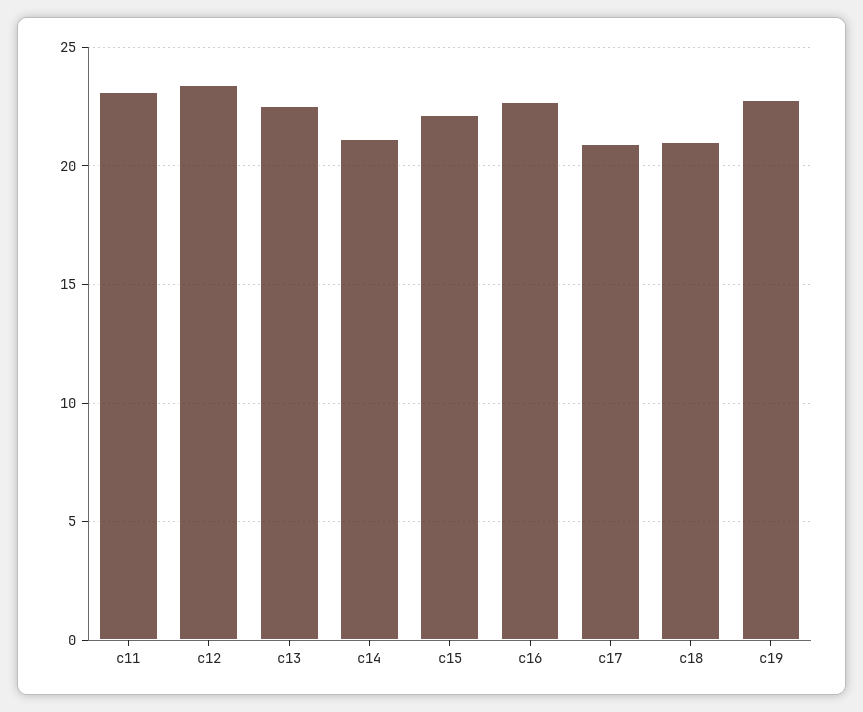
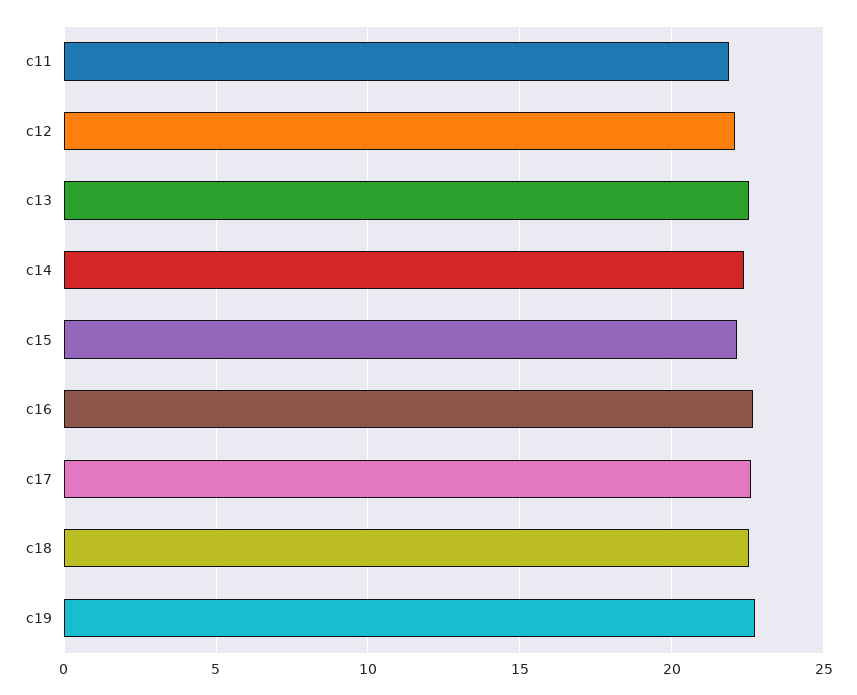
c11: 23 -> 22
c12: 23.5 -> 22
c14: 21 -> 22.5
c17: 21 -> 22.5
c18: 21 -> 22.5

